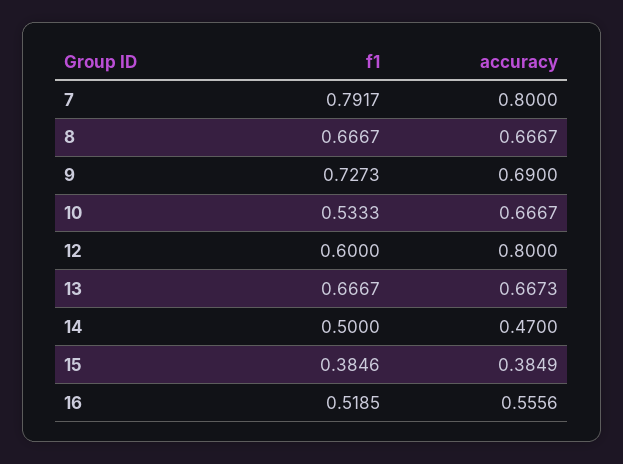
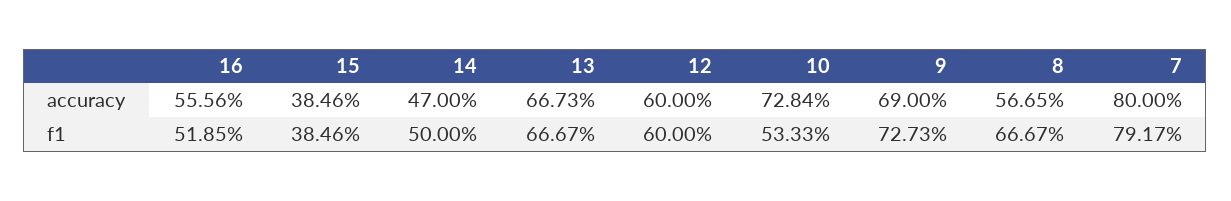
accuracy, 8: 0.6667 -> 0.5665
accuracy, 10: 0.6667 -> 0.7284
accuracy, 12: 0.8 -> 0.6
accuracy, 15: 0.3849 -> 0.3846

